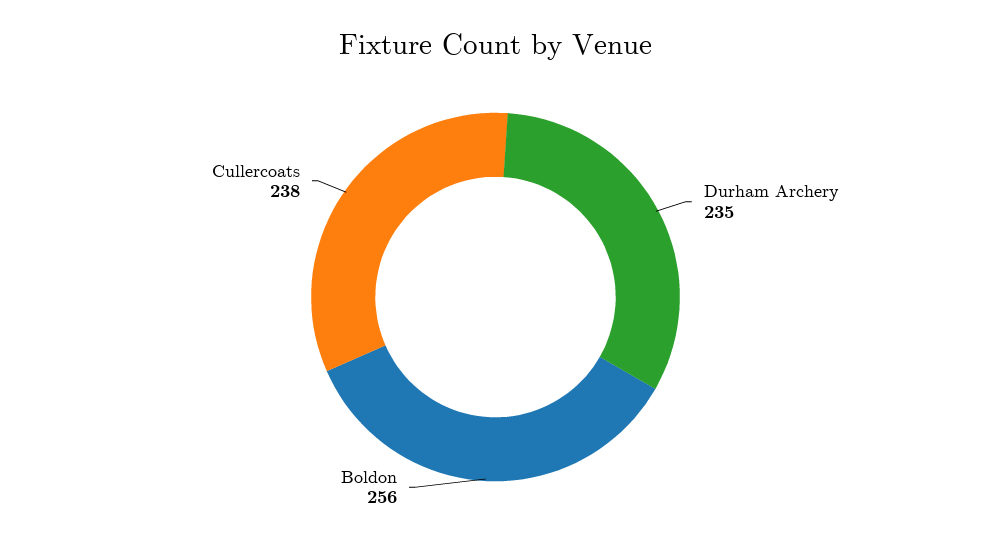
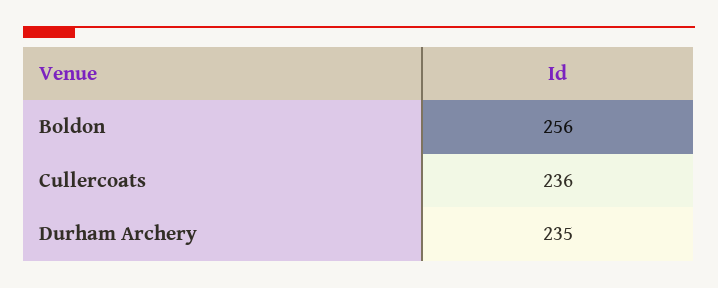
Cullercoats: 238 -> 236

